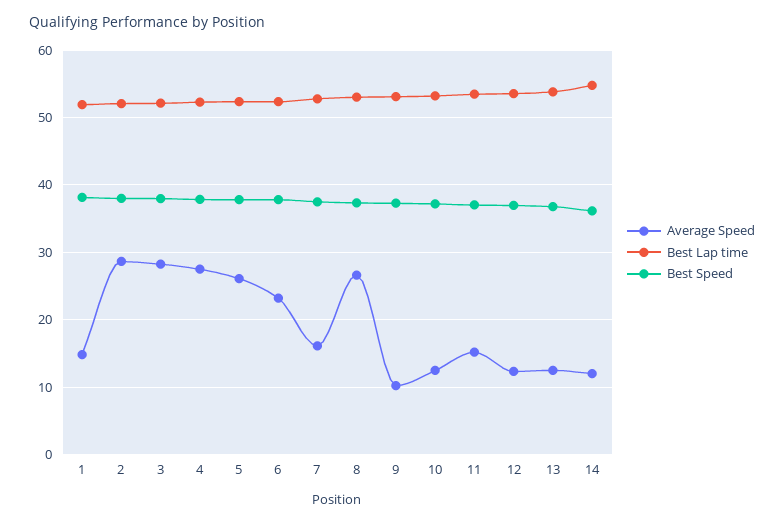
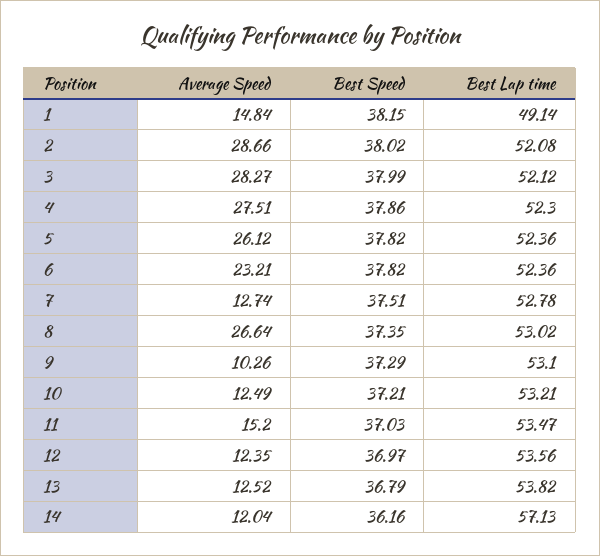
Best Lap time, 1: 52 -> 49.14
Average Speed, 7: 16 -> 12.74
Best Lap time, 14: 55 -> 57.13

